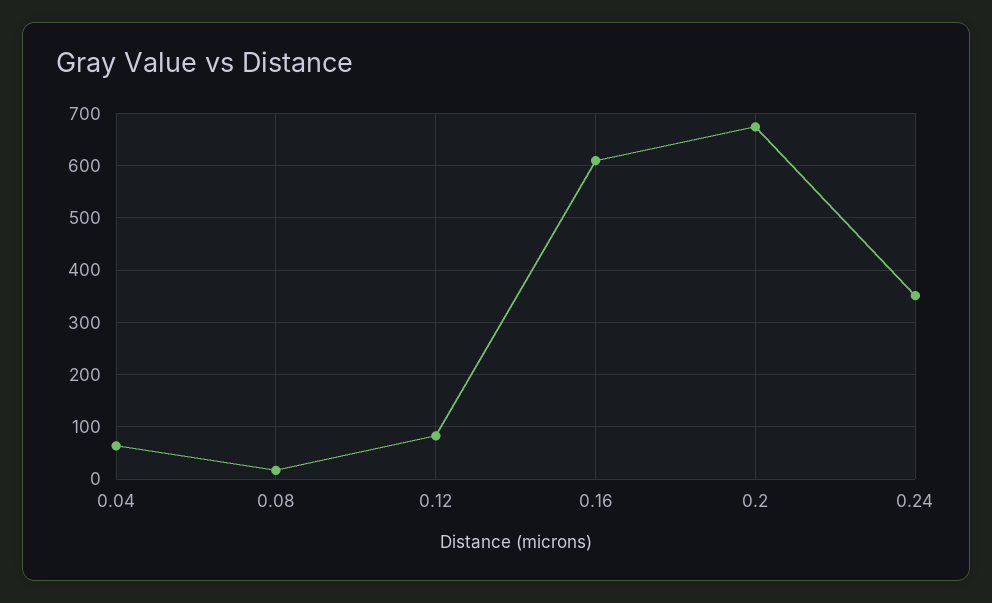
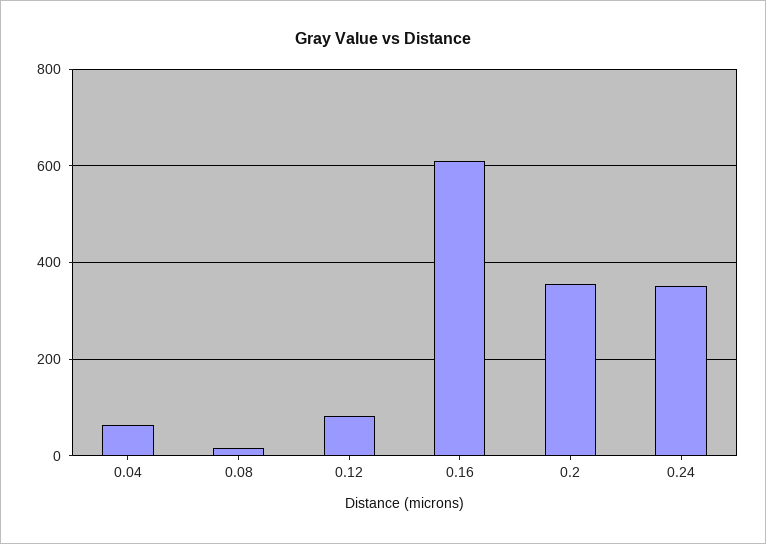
0.2: 680 -> 360

